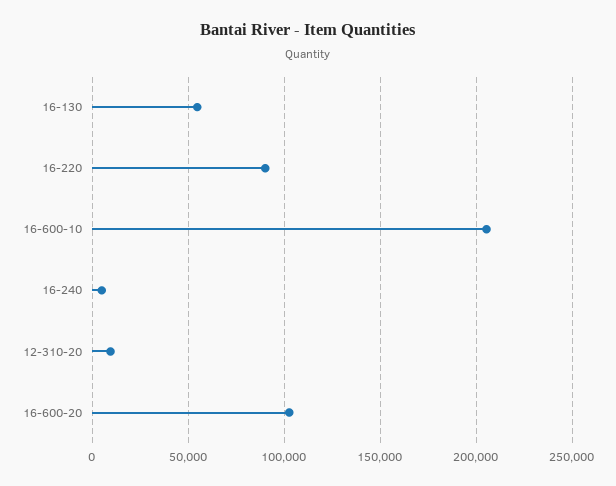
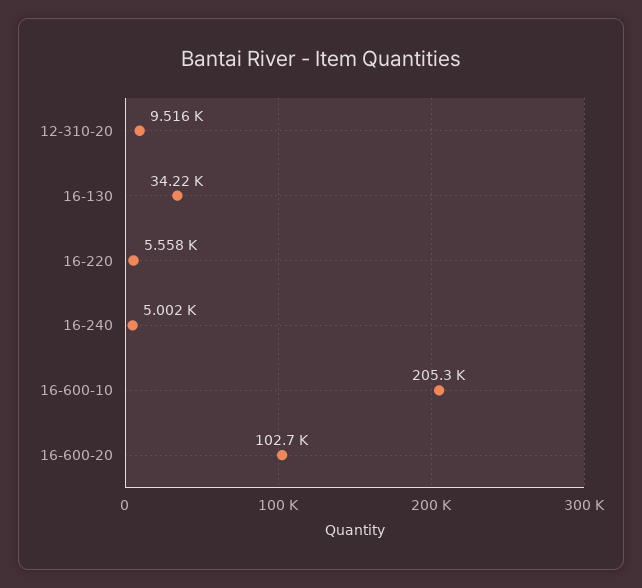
16-130: 55000 -> 34220
16-220: 90000 -> 5558

